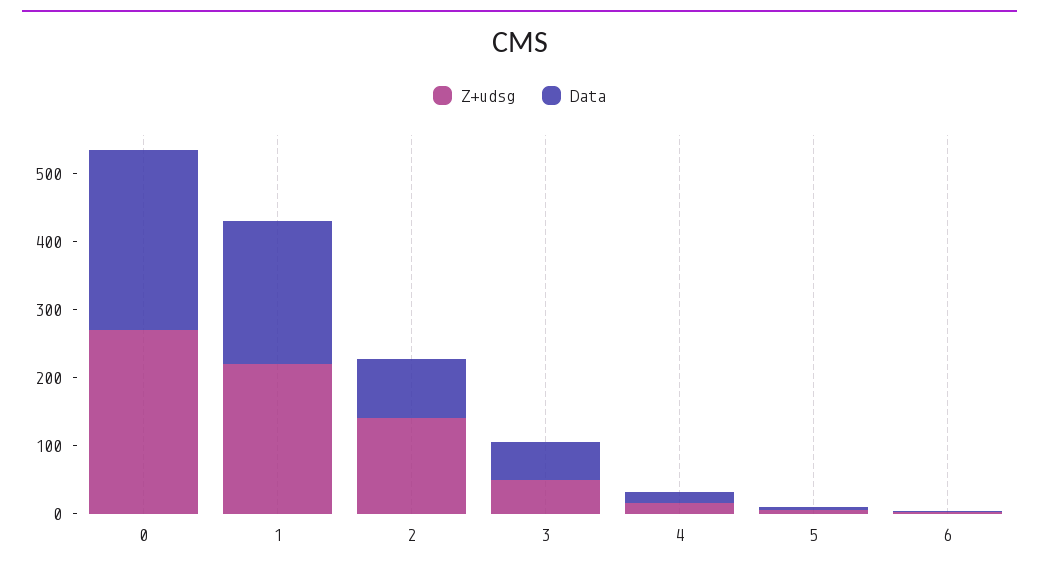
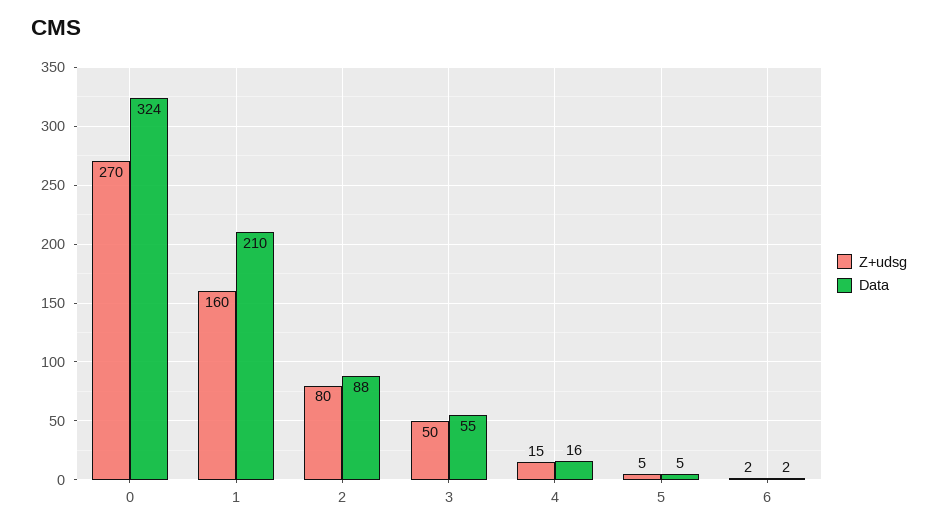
Data, 0: 260 -> 324
Z+udsg, 1: 220 -> 160
Z+udsg, 2: 140 -> 80

